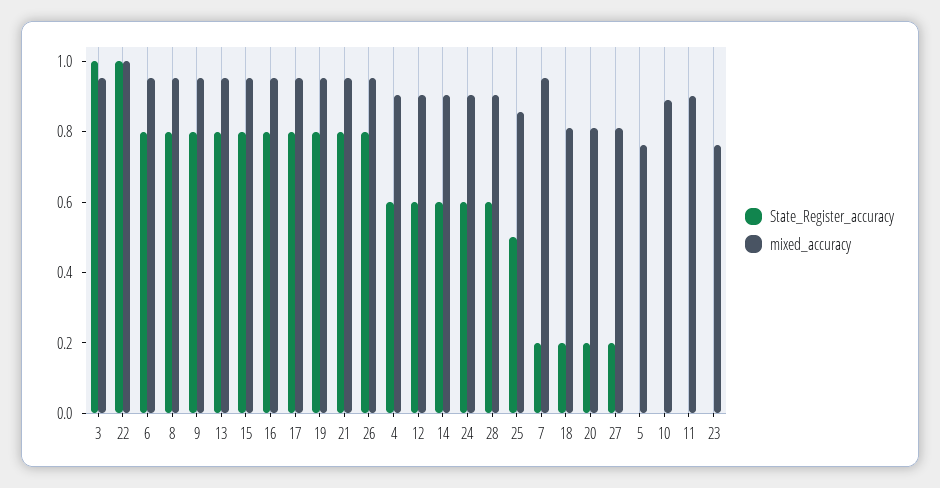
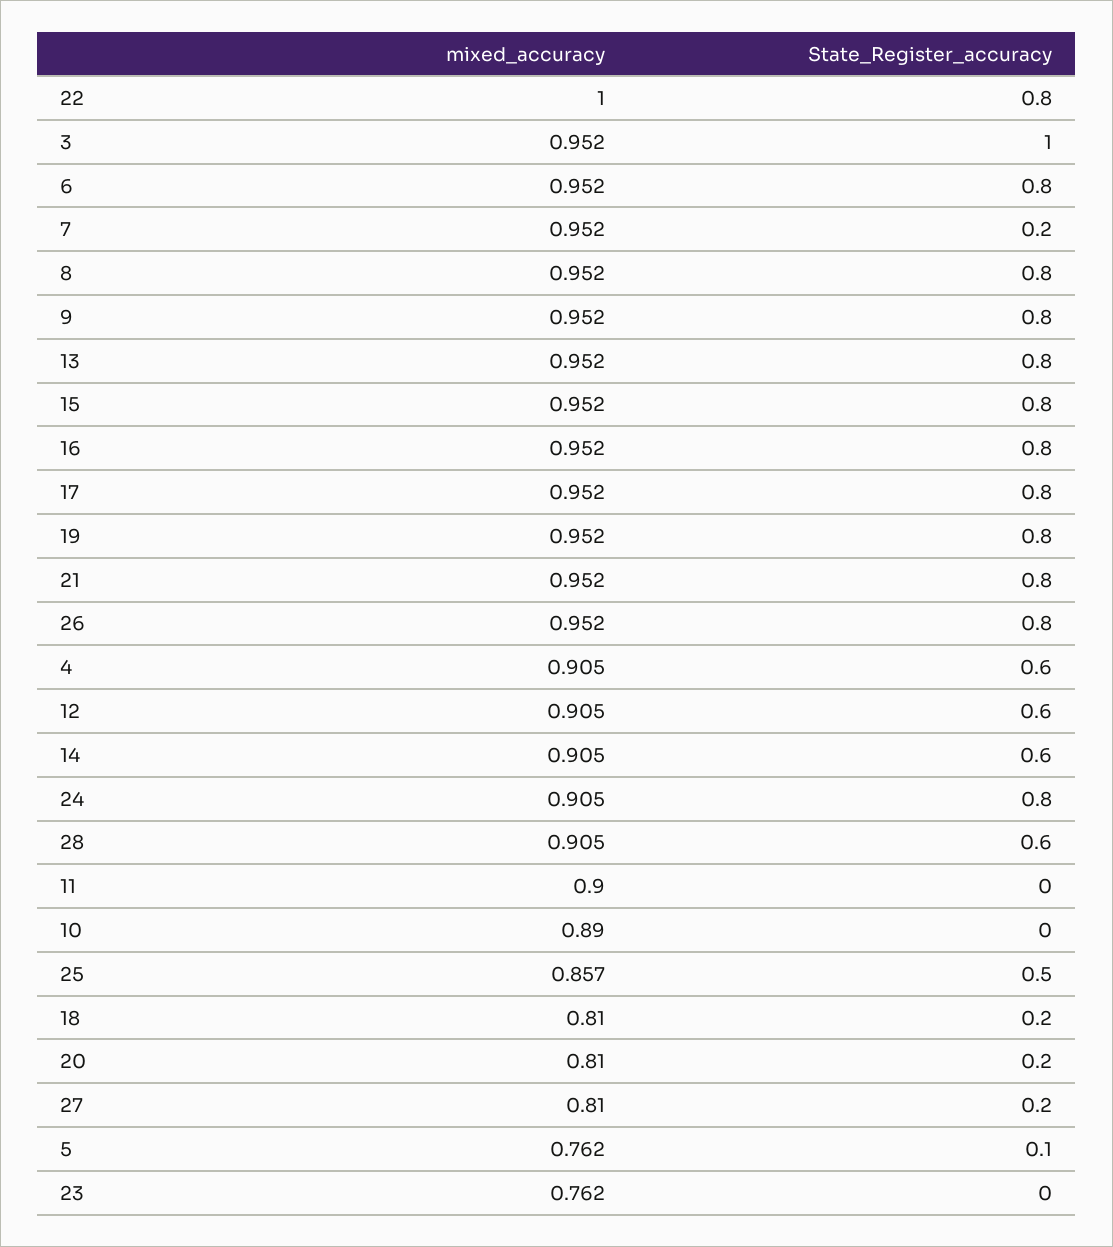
State_Register_accuracy, 22: 1 -> 0.8
State_Register_accuracy, 24: 0.6 -> 0.8
State_Register_accuracy, 5: 0 -> 0.1

